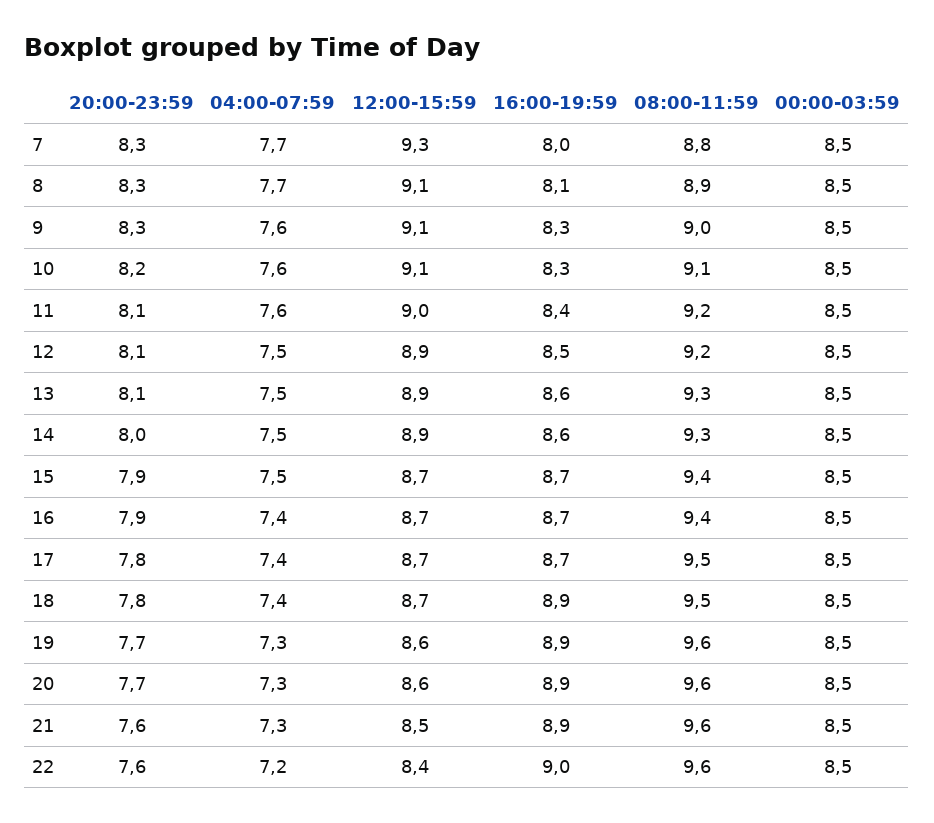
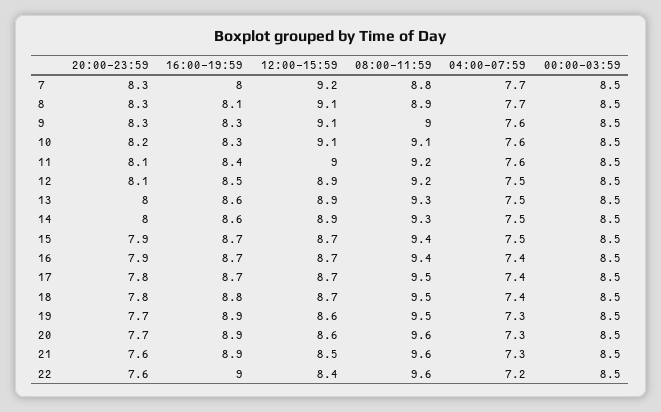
12:00-15:59, 7: 9.3 -> 9.2
20:00-23:59, 13: 8.1 -> 8
16:00-19:59, 18: 8.9 -> 8.8
08:00-11:59, 19: 9.6 -> 9.5

